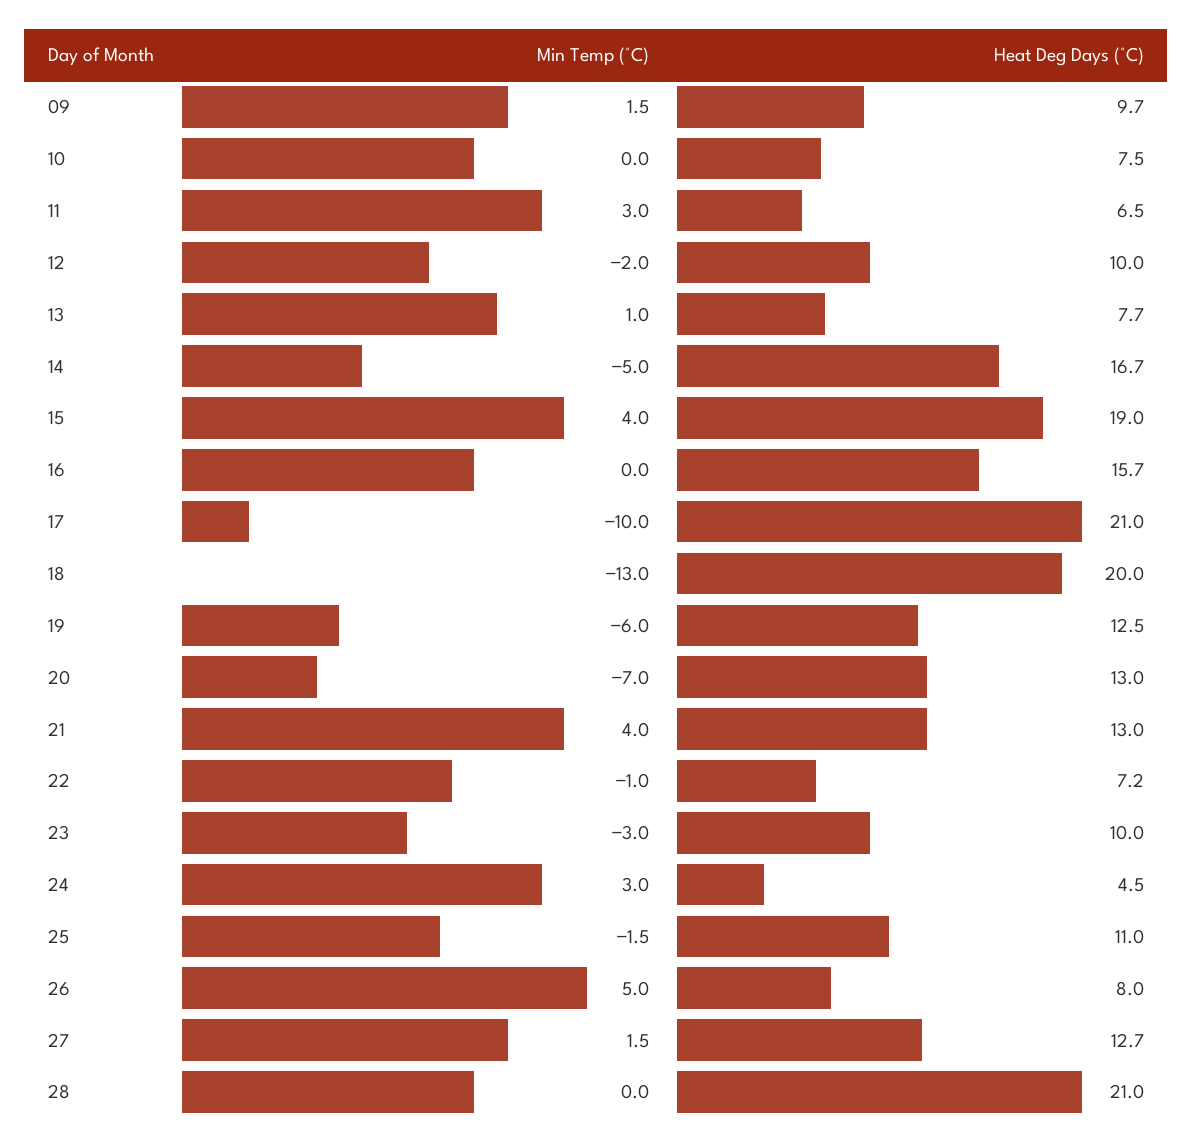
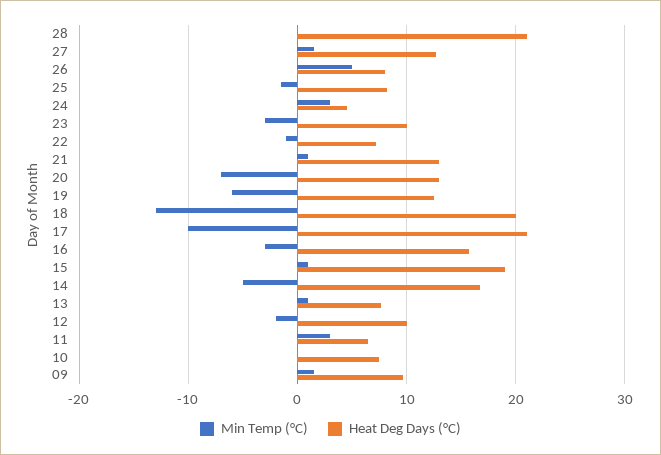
Min Temp (°C), 15: 4 -> 1
Min Temp (°C), 16: 0 -> -3
Min Temp (°C), 21: 4 -> 1
Heat Deg Days (°C), 25: 11 -> 8

